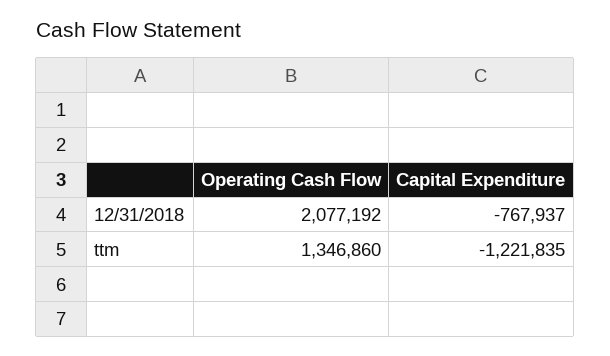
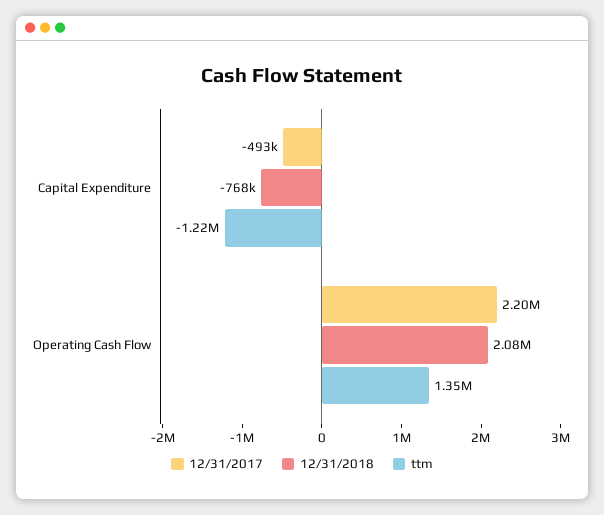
12/31/2017, Capital Expenditure: none -> -493000
12/31/2017, Operating Cash Flow: none -> 2200000

